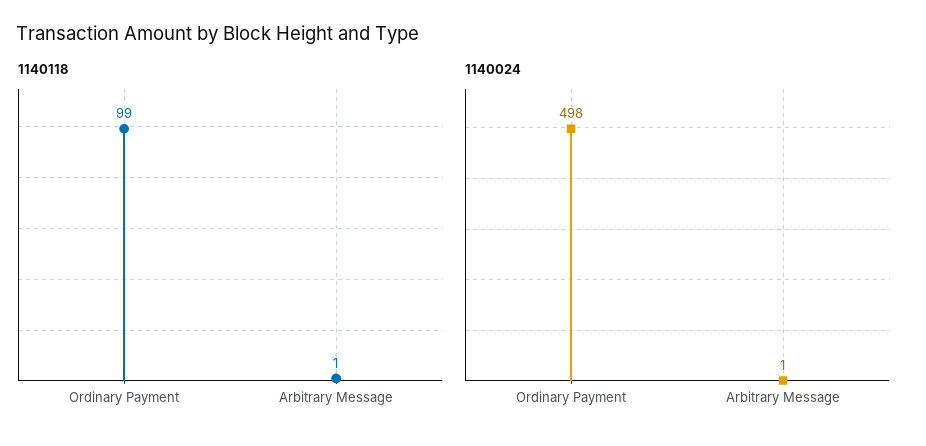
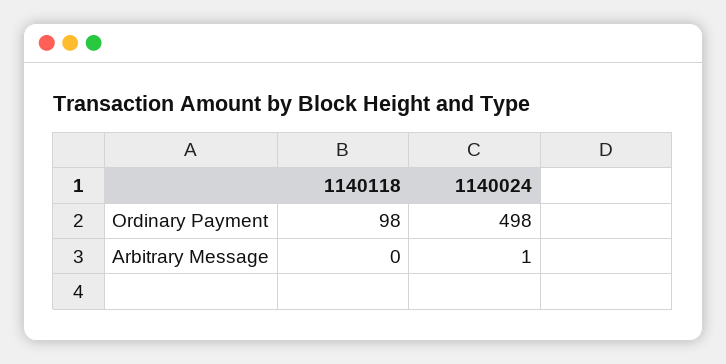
1140118, Ordinary Payment: 99 -> 98
1140118, Arbitrary Message: 1 -> 0

